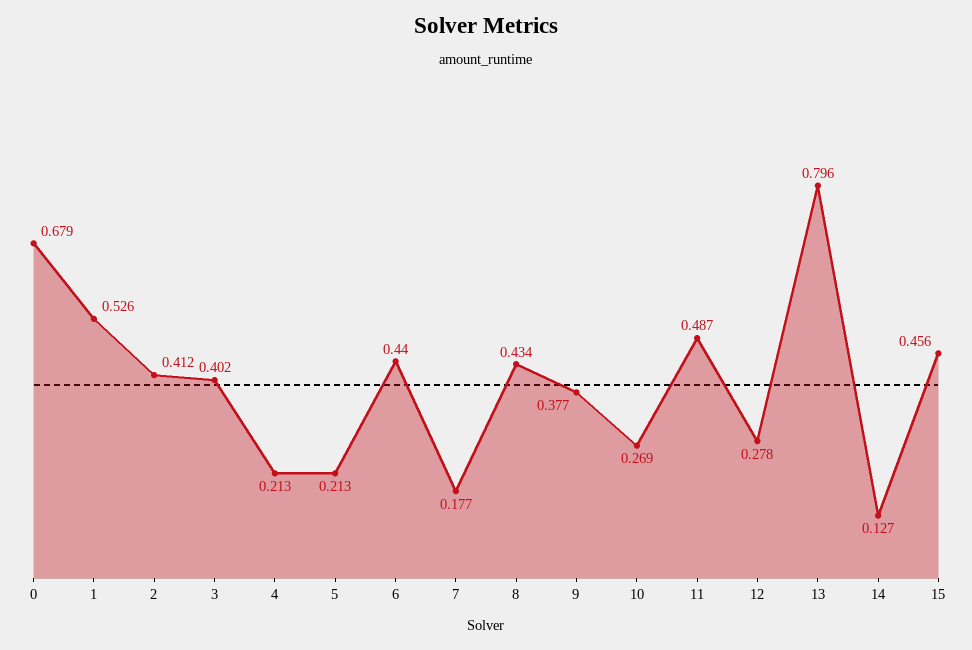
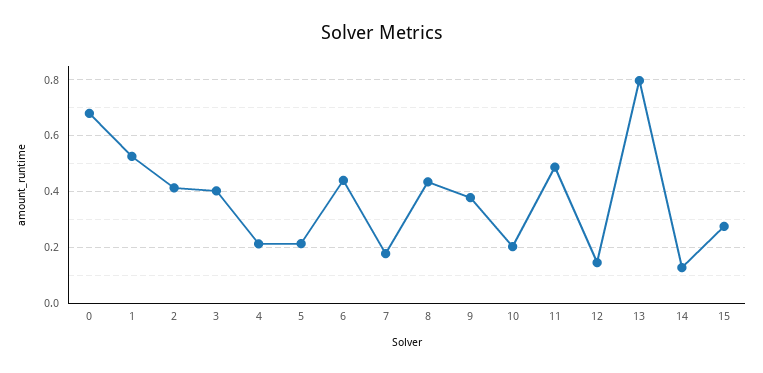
10: 0.269 -> 0.2
12: 0.278 -> 0.15
15: 0.456 -> 0.275

